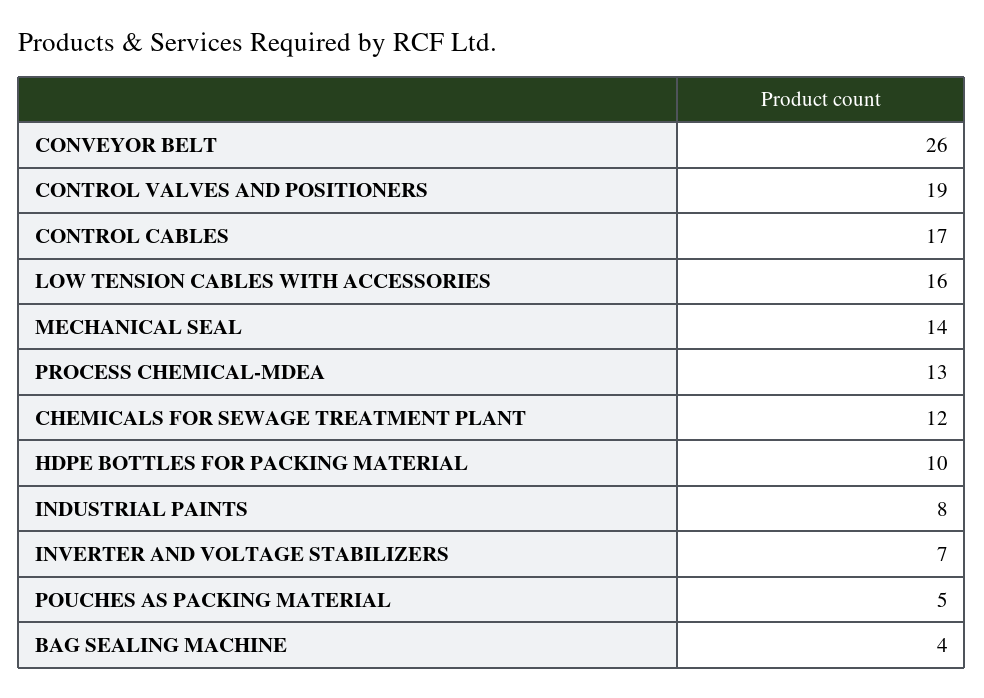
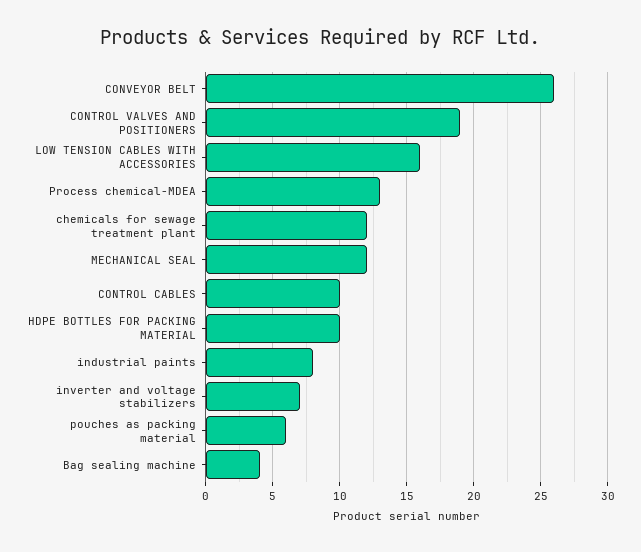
CONTROL CABLES: 17 -> 10
MECHANICAL SEAL: 14 -> 12
POUCHES AS PACKING MATERIAL: 5 -> 6

